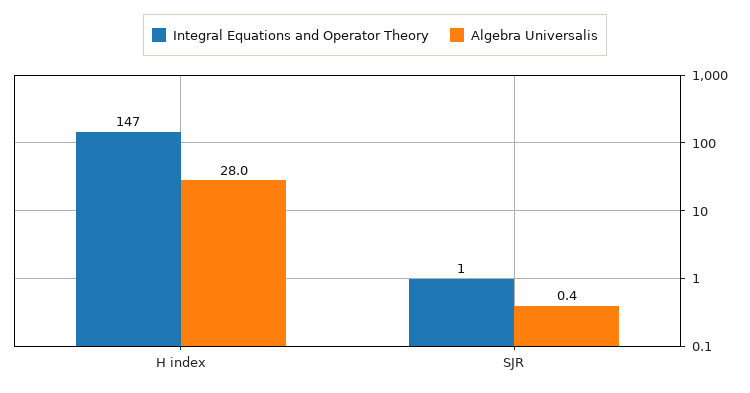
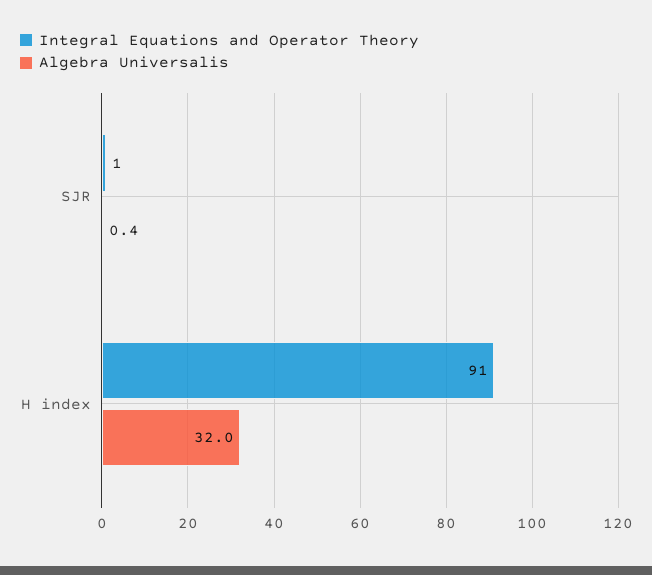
Integral Equations and Operator Theory, H index: 147 -> 91
Algebra Universalis, H index: 28 -> 32

